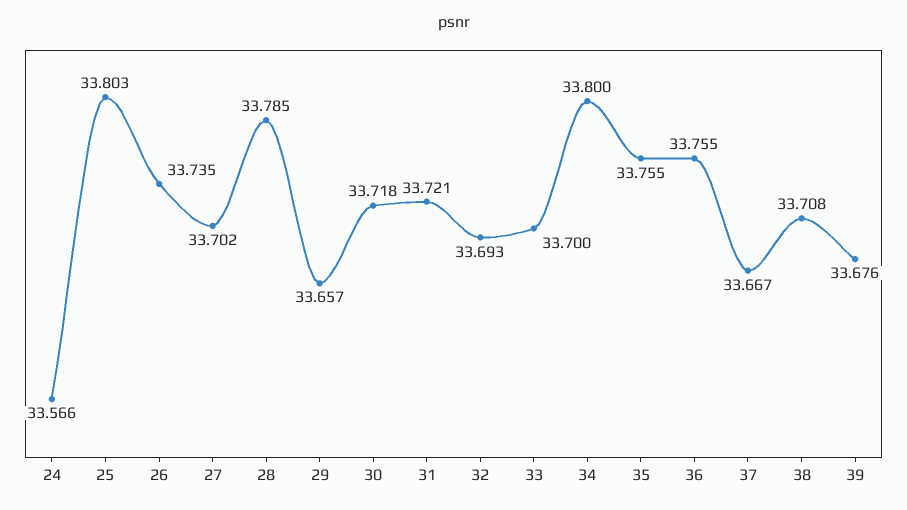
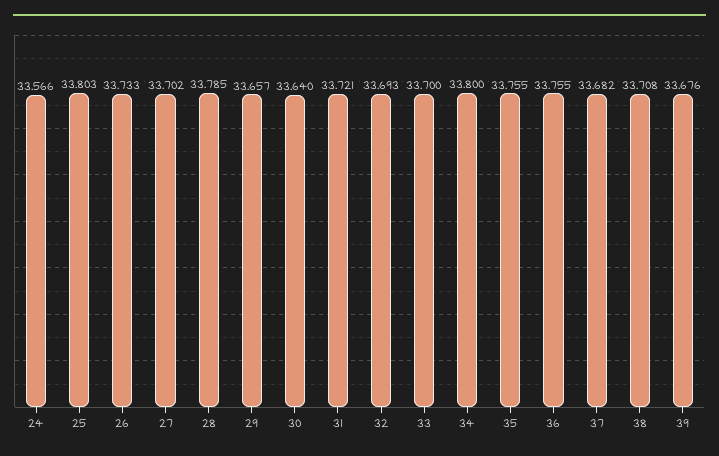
26: 33.735 -> 33.733
30: 33.718 -> 33.64
37: 33.667 -> 33.682

